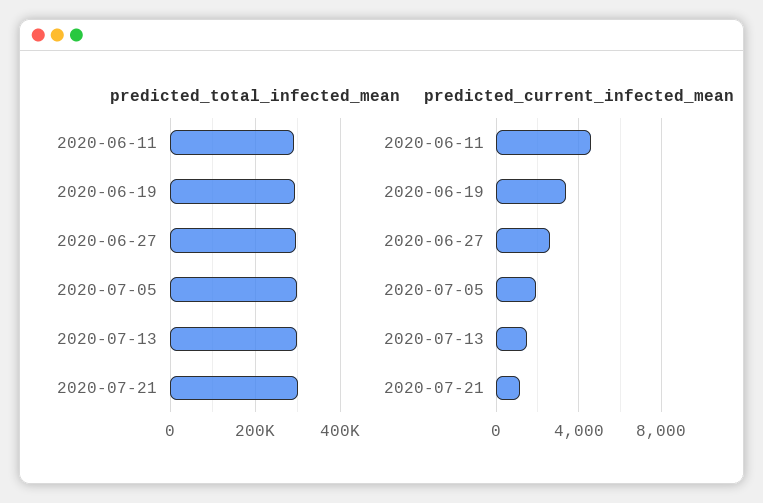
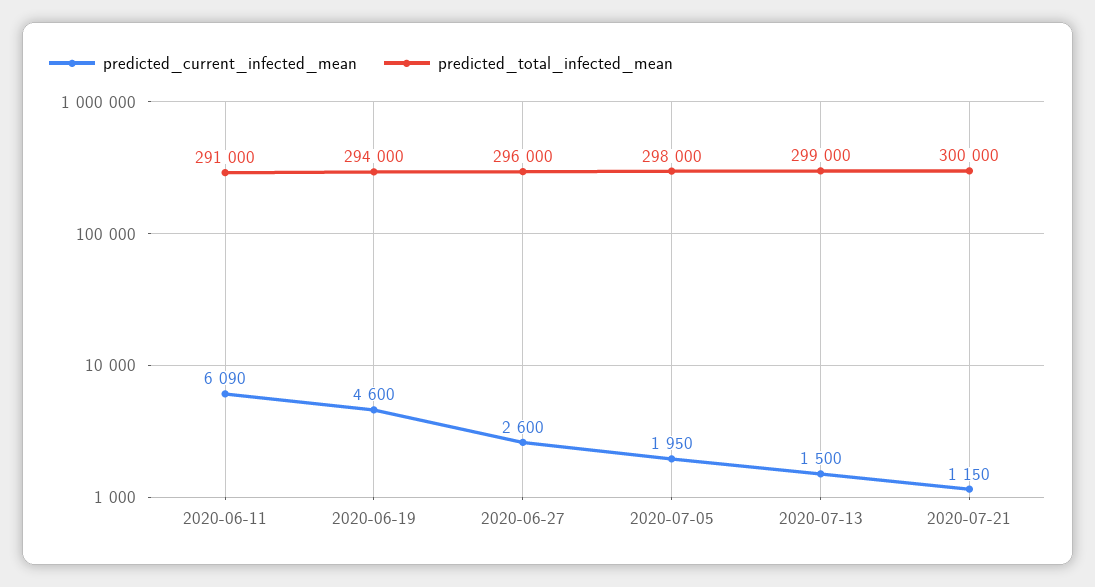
predicted_current_infected_mean, 2020-06-11: 4500 -> 6090
predicted_current_infected_mean, 2020-06-19: 3500 -> 4600

